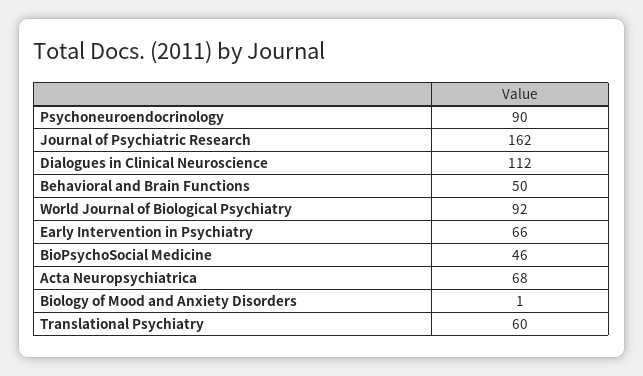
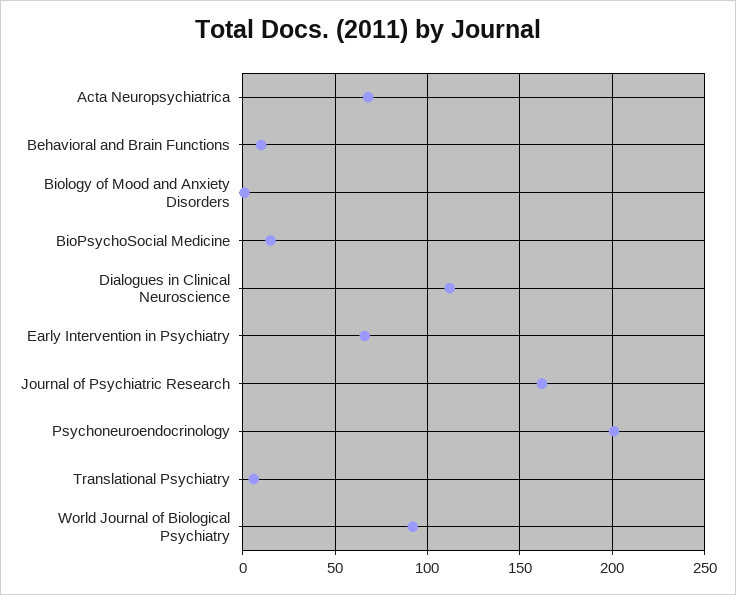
Psychoneuroendocrinology: 90 -> 200
Behavioral and Brain Functions: 50 -> 10
BioPsychoSocial Medicine: 46 -> 15
Translational Psychiatry: 60 -> 5

